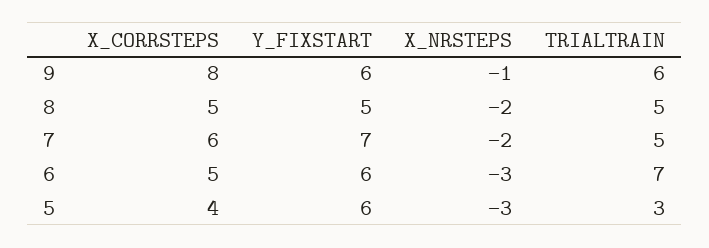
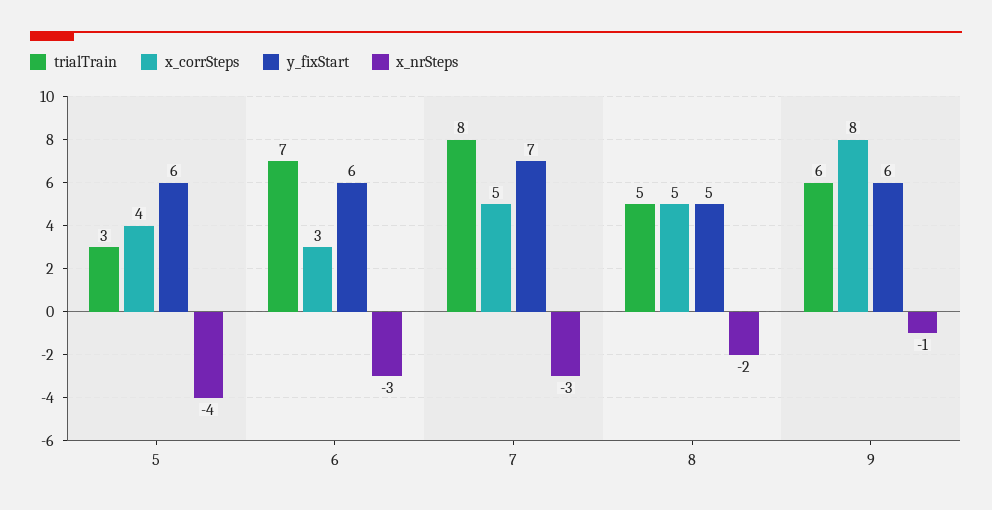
X_CORRSTEPS, 7: 6 -> 5
X_NRSTEPS, 7: -2 -> -3
TRIALTRAIN, 7: 5 -> 8
X_CORRSTEPS, 6: 5 -> 3
X_NRSTEPS, 5: -3 -> -4

